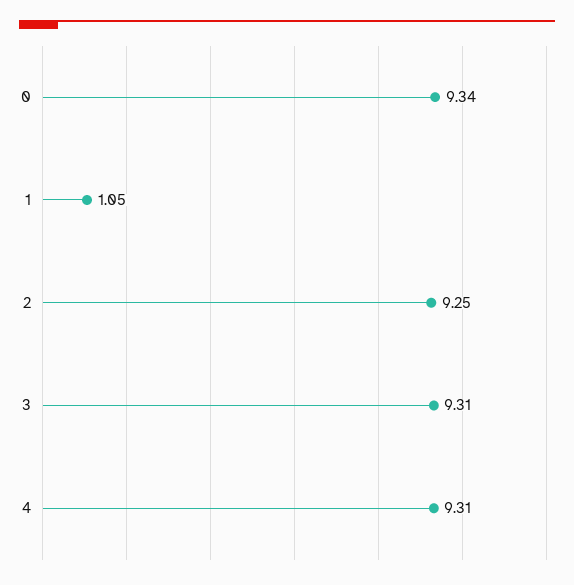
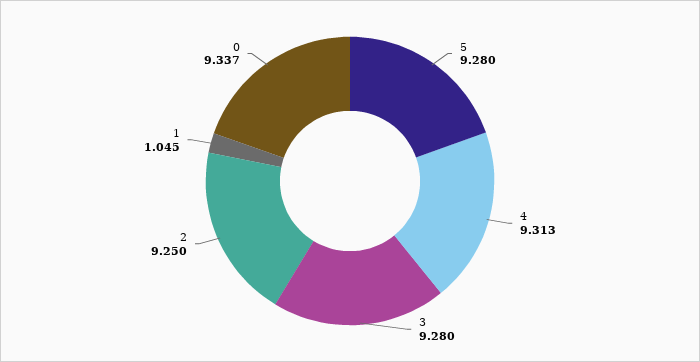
3: 9.31 -> 9.28
5: none -> 9.28

